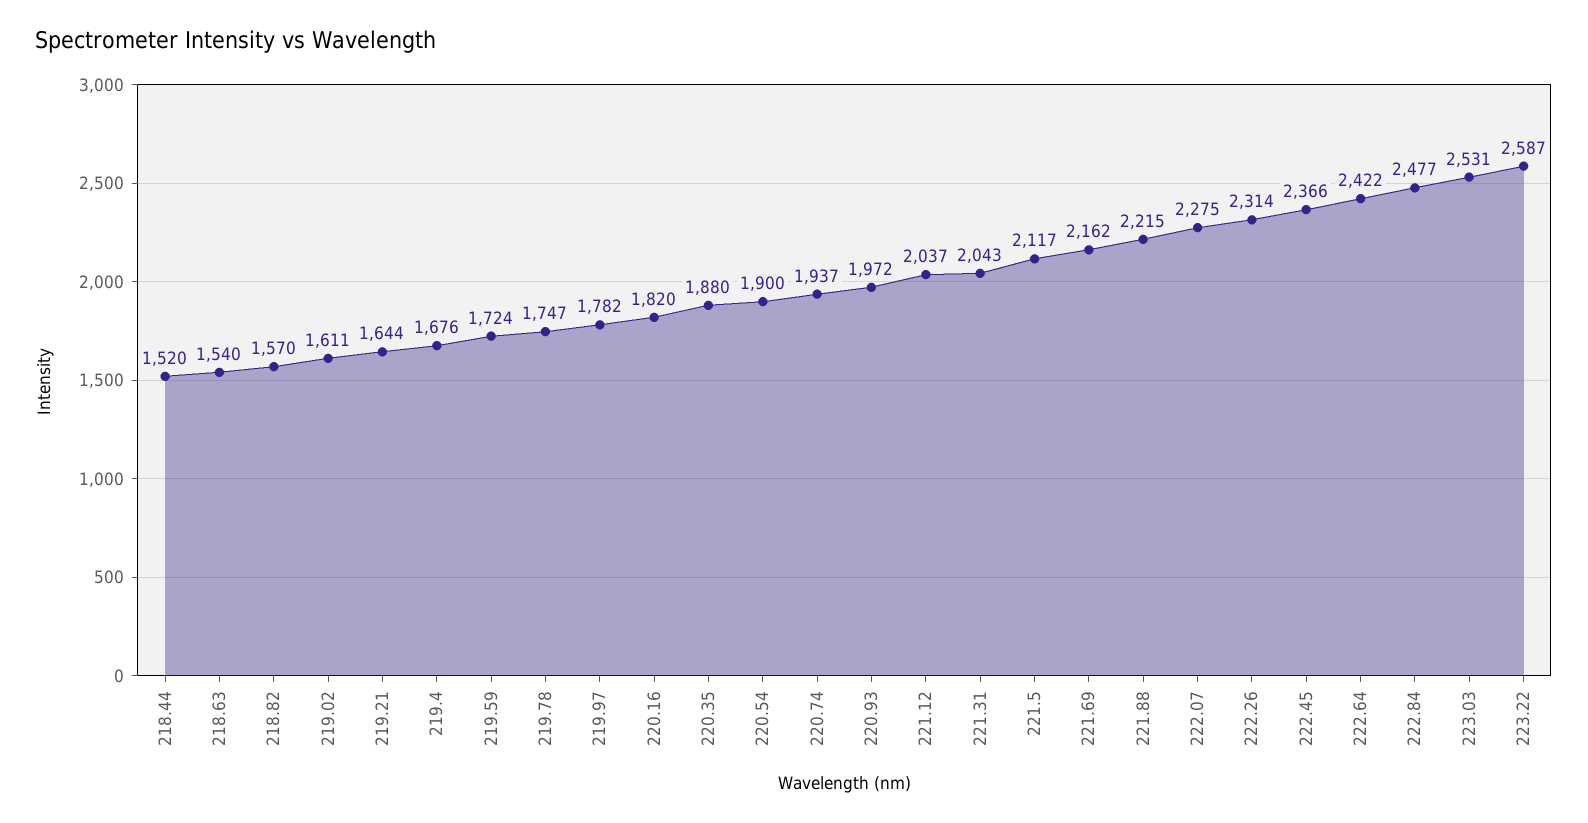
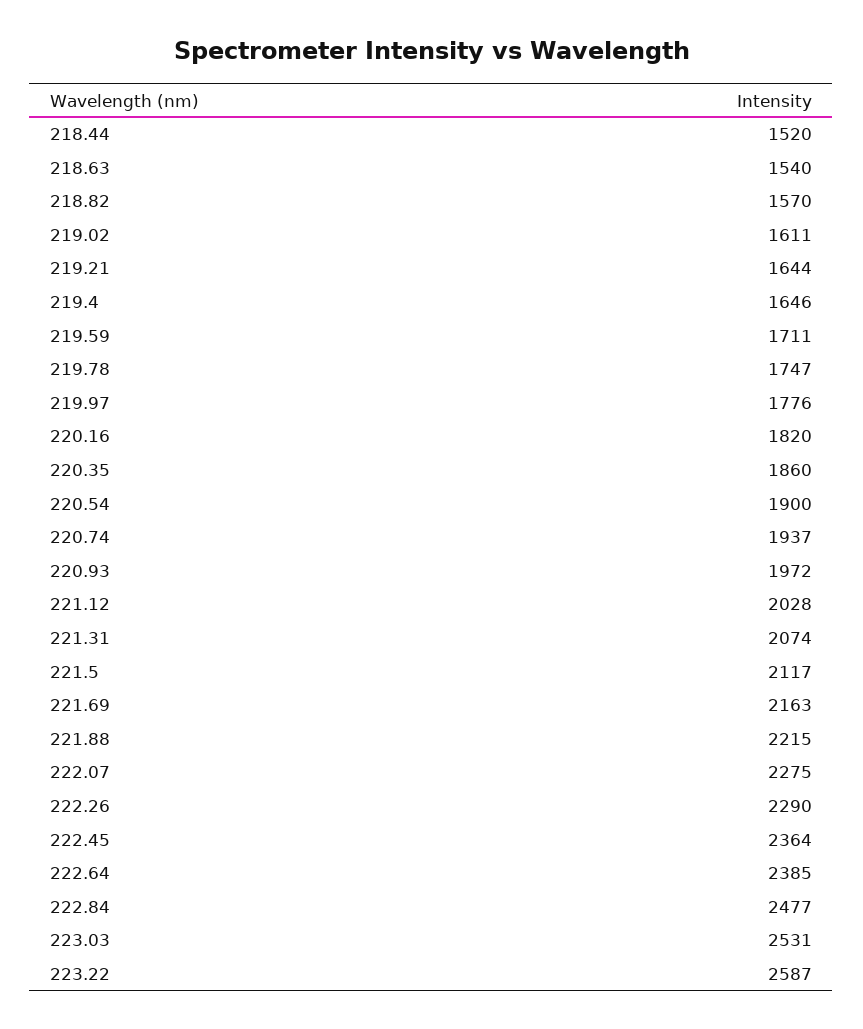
219.4: 1676 -> 1646
219.59: 1724 -> 1711
219.97: 1782 -> 1776
220.35: 1880 -> 1860
221.12: 2037 -> 2028
221.31: 2043 -> 2074
221.69: 2162 -> 2163
222.26: 2314 -> 2290
222.45: 2366 -> 2364
222.64: 2422 -> 2385

